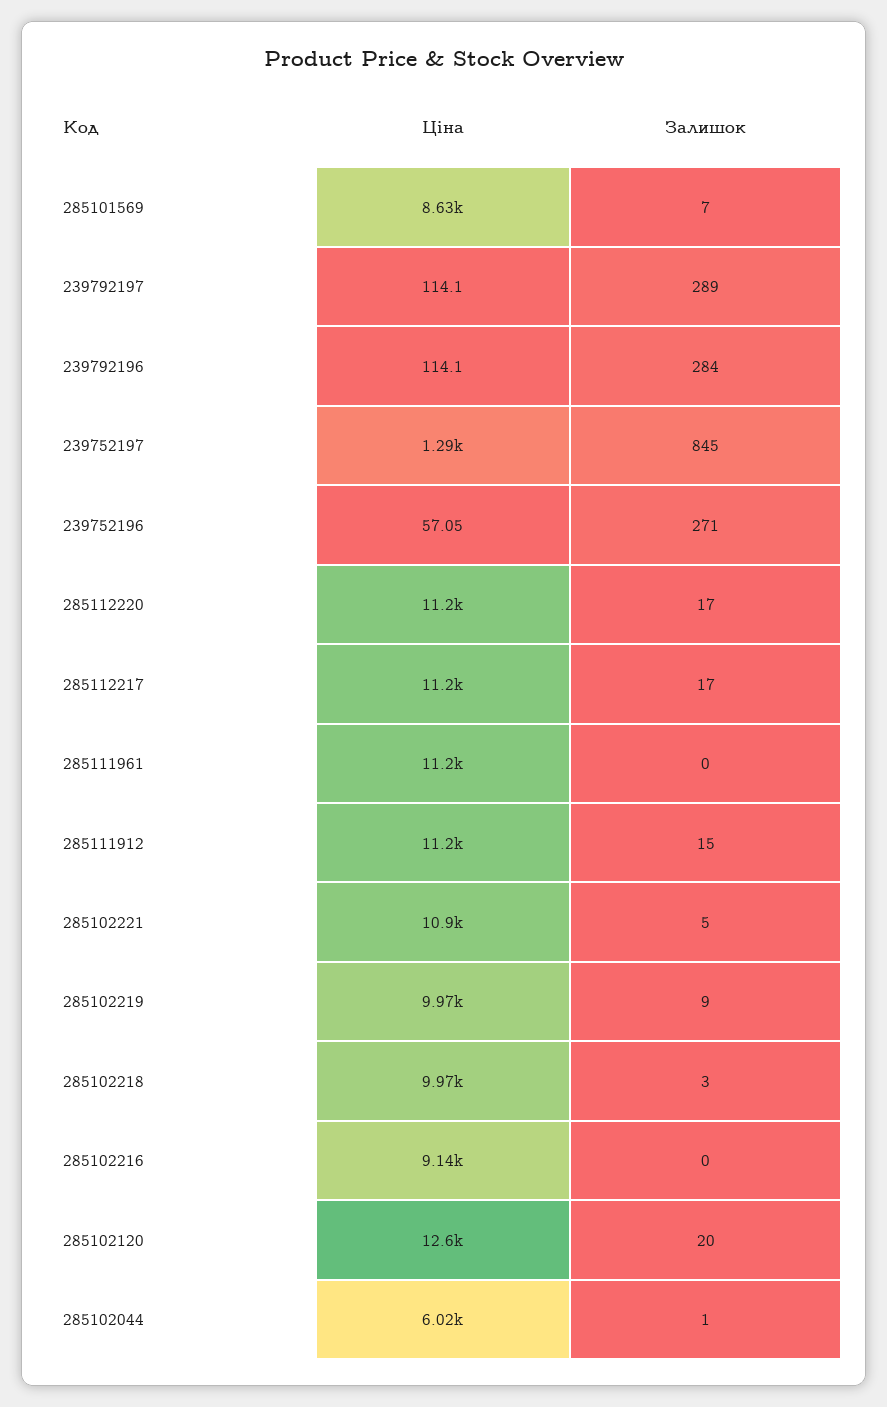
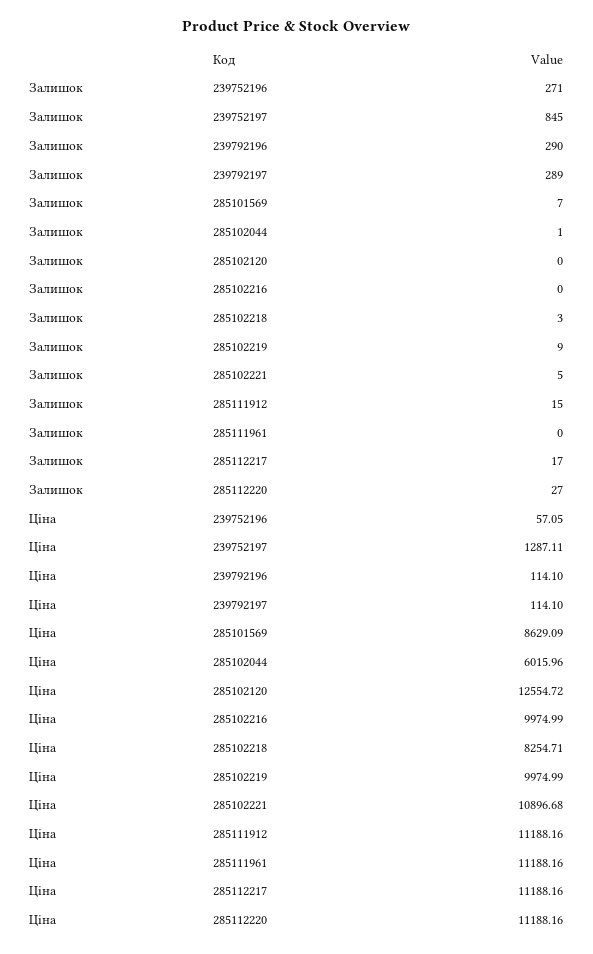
Залишок, 239792196: 284 -> 290
Залишок, 285112220: 17 -> 27
Ціна, 285102218: 9970 -> 8254.71
Ціна, 285102216: 9140 -> 9974.99
Залишок, 285102120: 20 -> 0

